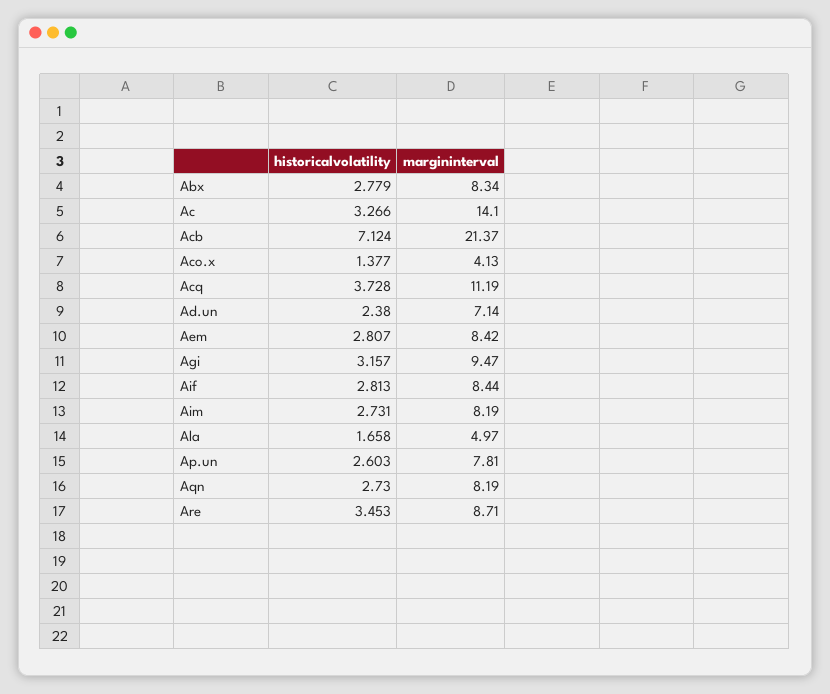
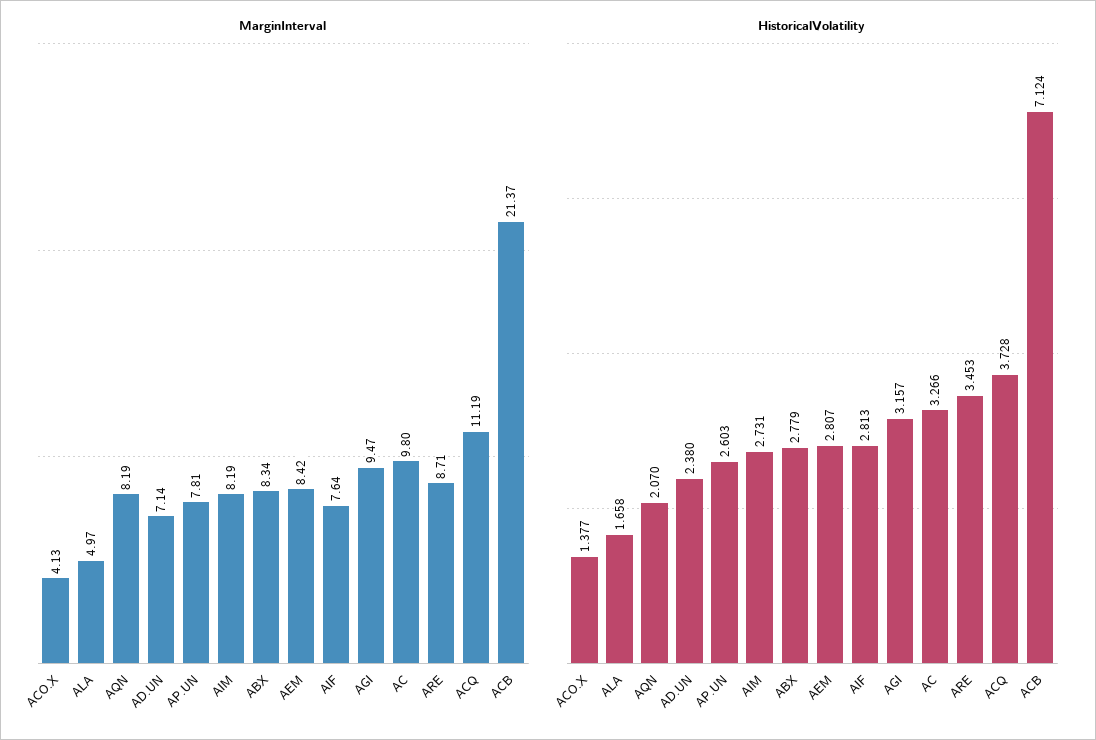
margininterval, Ac: 14.1 -> 9.8
margininterval, Aif: 8.44 -> 7.64
historicalvolatility, Aqn: 2.73 -> 2.07

